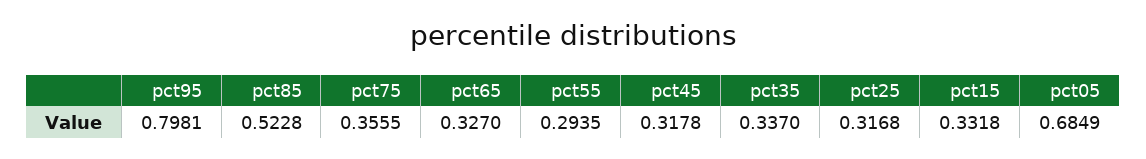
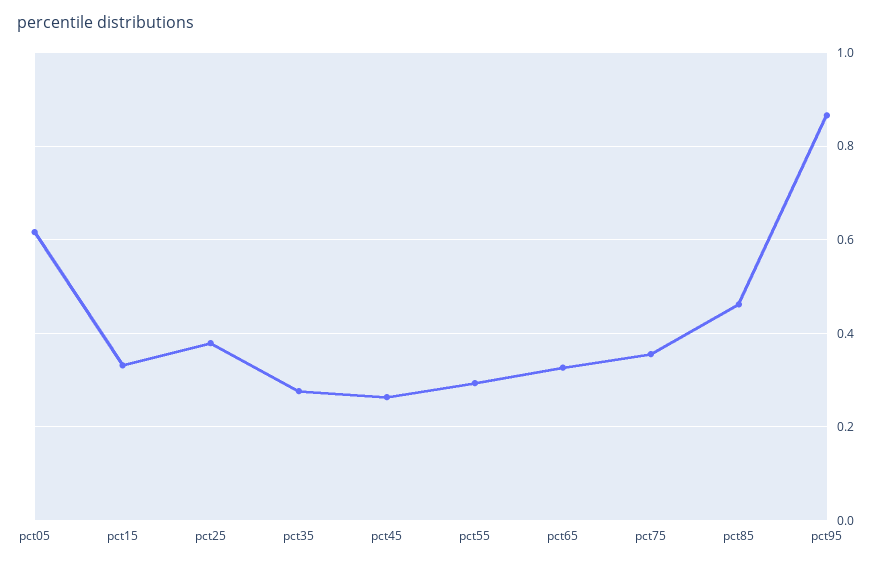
pct95: 0.7981 -> 0.86
pct85: 0.5228 -> 0.46
pct45: 0.3178 -> 0.26
pct35: 0.337 -> 0.28
pct25: 0.3168 -> 0.38
pct05: 0.6849 -> 0.62

